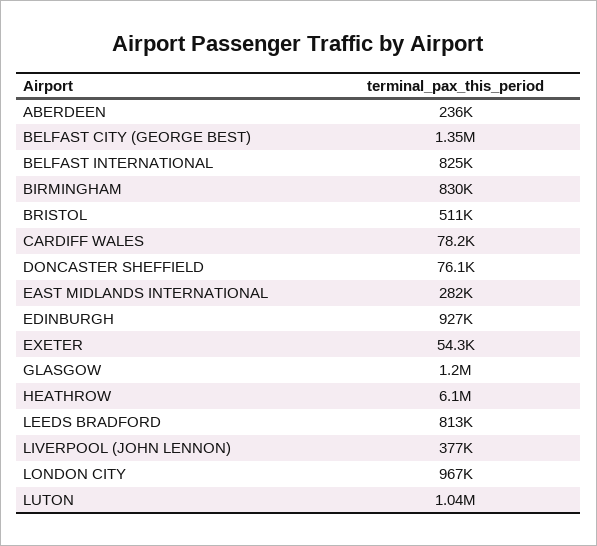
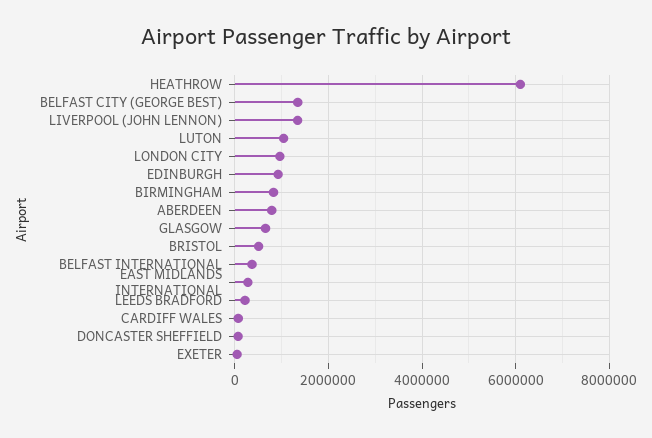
ABERDEEN: 236000 -> 800000
BELFAST INTERNATIONAL: 825000 -> 400000
GLASGOW: 1200000 -> 600000
LEEDS BRADFORD: 813000 -> 200000
LIVERPOOL (JOHN LENNON): 377000 -> 1400000

